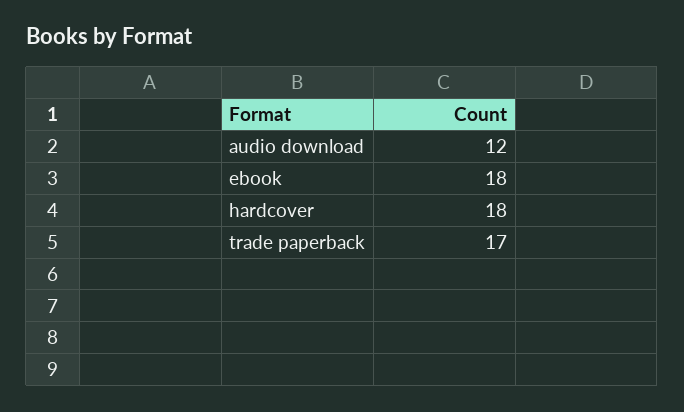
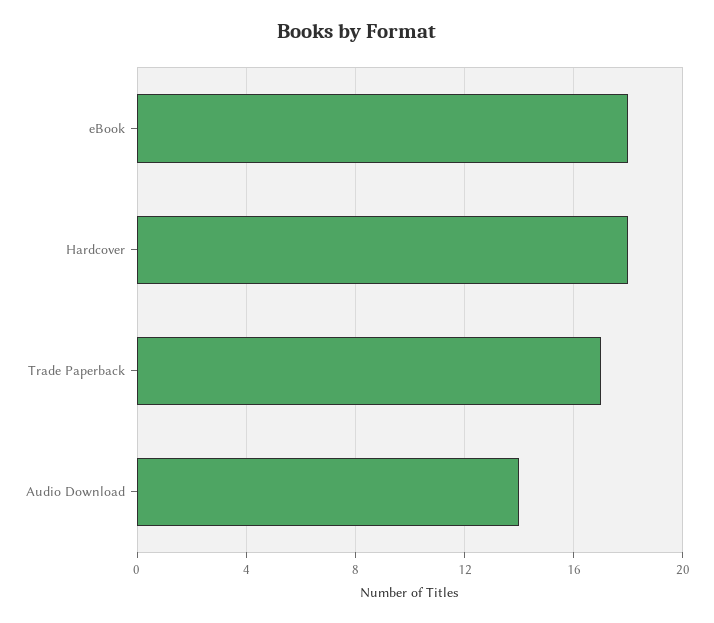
audio download: 12 -> 14

